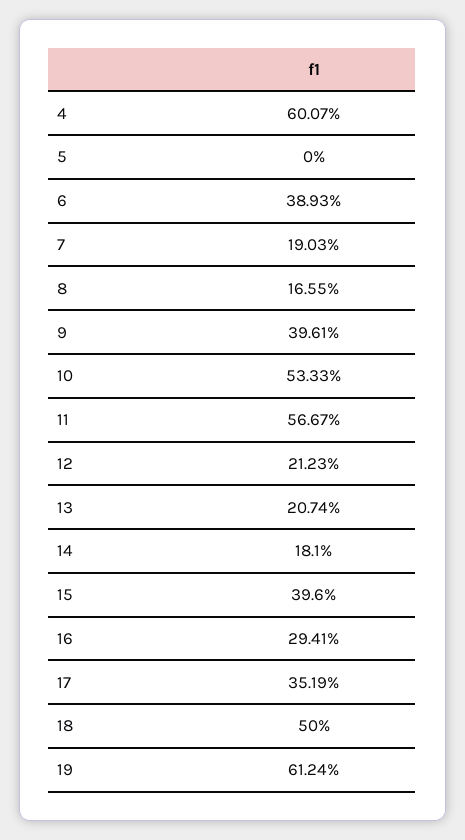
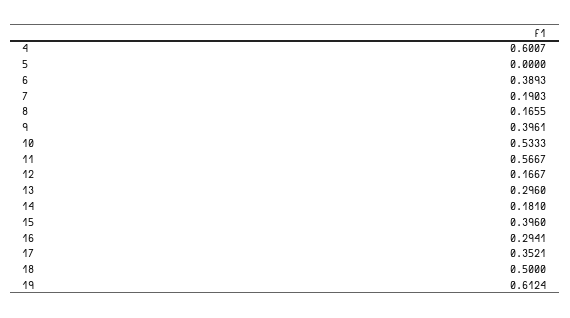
12: 0.2123 -> 0.1667
13: 0.2074 -> 0.296
17: 0.3519 -> 0.3521

